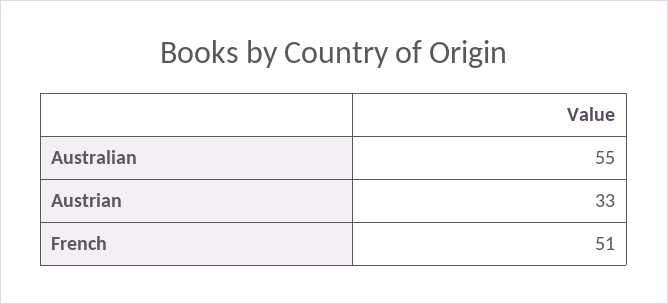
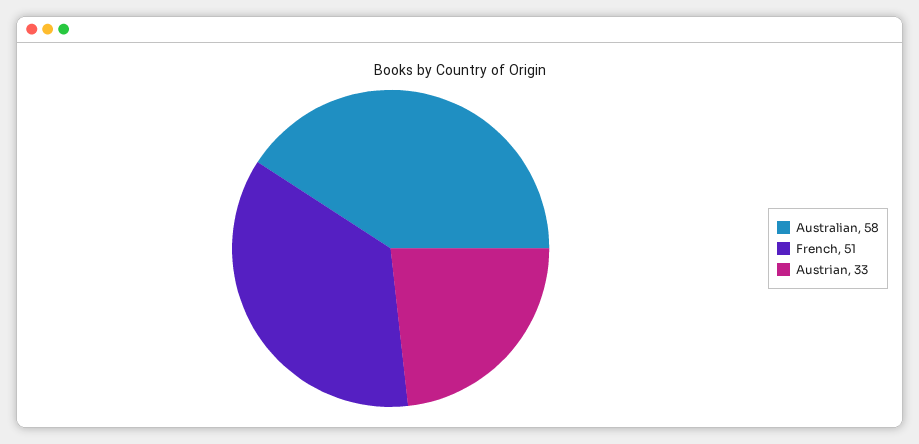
Australian: 55 -> 58

